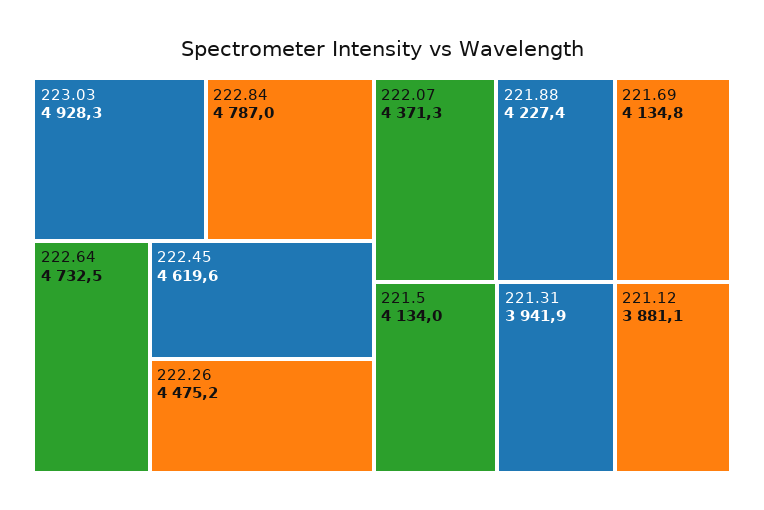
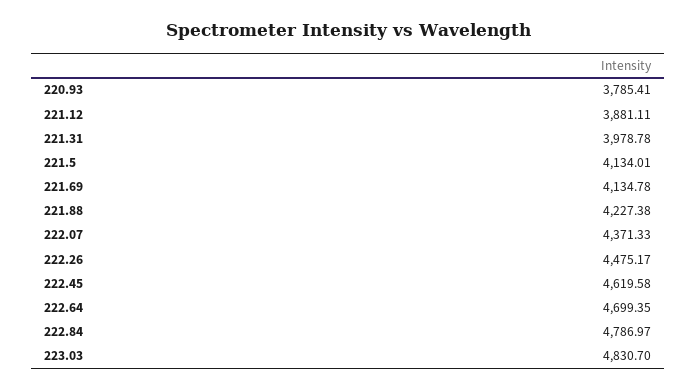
223.03: 4928.3 -> 4830.7
222.64: 4732.5 -> 4699.35
221.31: 3941.9 -> 3978.78
220.93: none -> 3785.41

